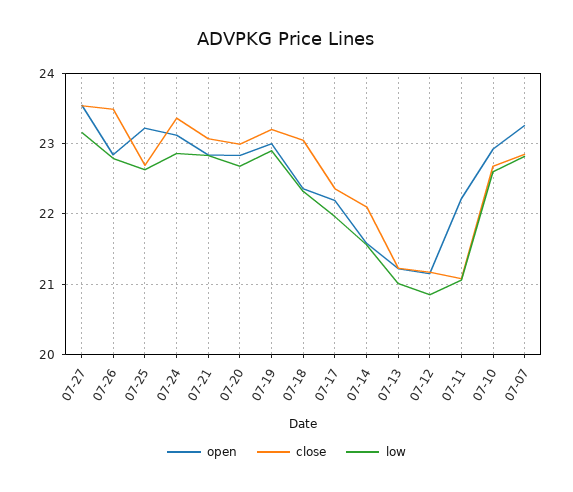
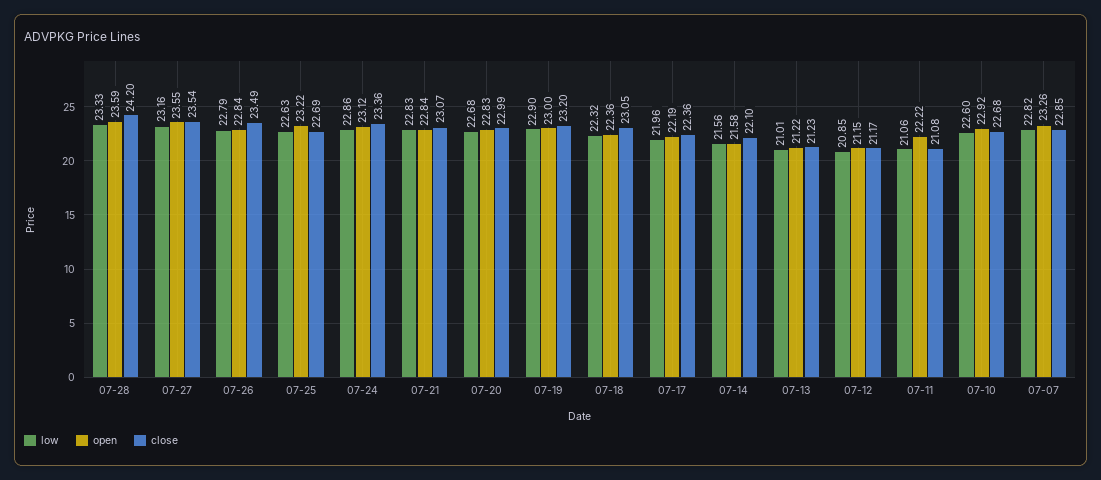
low, 07-28: none -> 23.33
open, 07-28: none -> 23.59
close, 07-28: none -> 24.2

